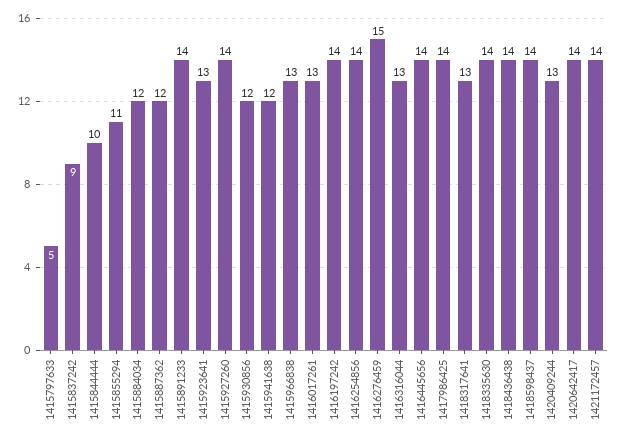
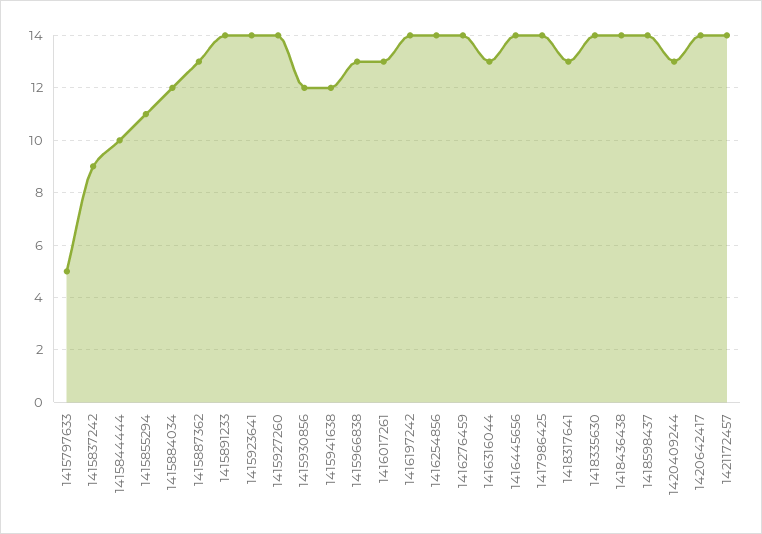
1415887362: 12 -> 13
1415923641: 13 -> 14
1416276459: 15 -> 14

